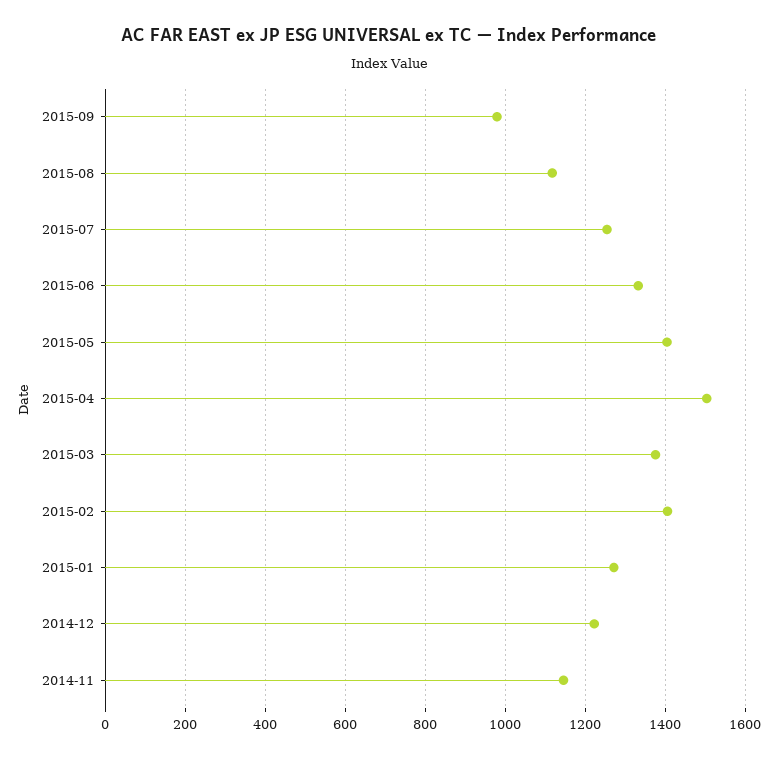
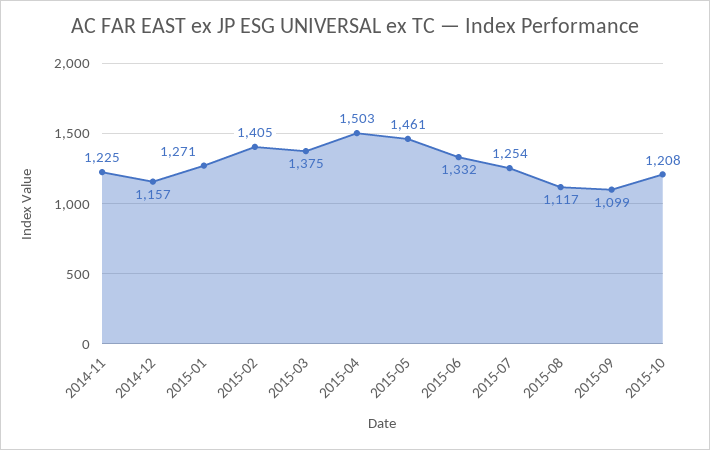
2015-09: 980 -> 1099
2015-05: 1400 -> 1461
2014-12: 1220 -> 1157
2014-11: 1140 -> 1225
2015-10: none -> 1208

